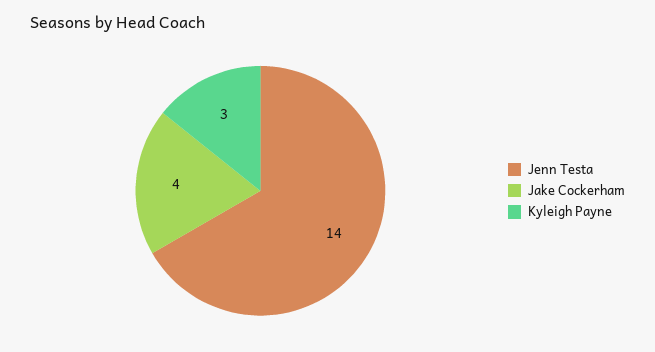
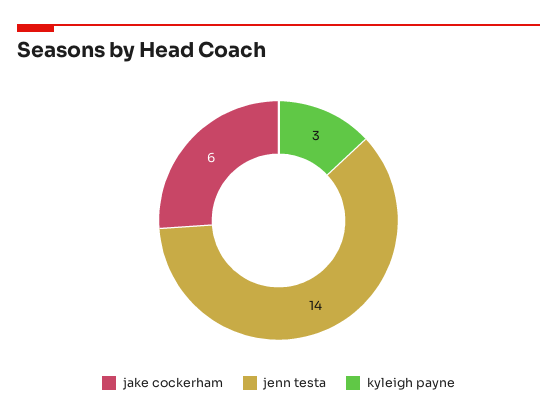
Jake Cockerham: 4 -> 6

